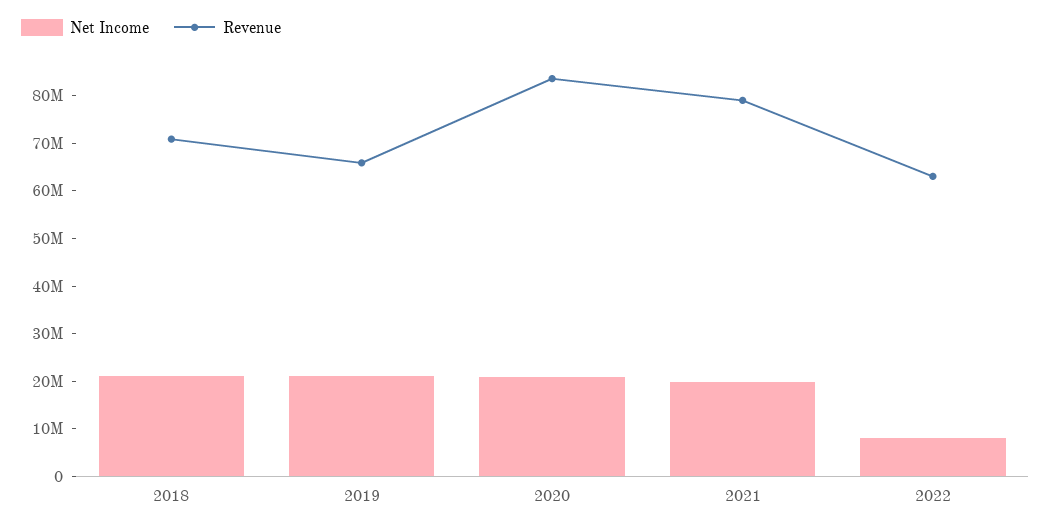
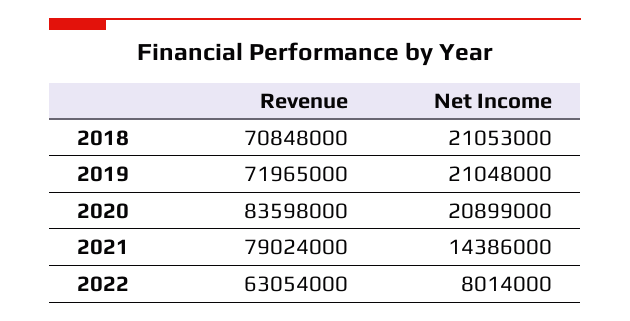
Revenue, 2019: 66000000 -> 71965000
Net Income, 2021: 20000000 -> 14386000

